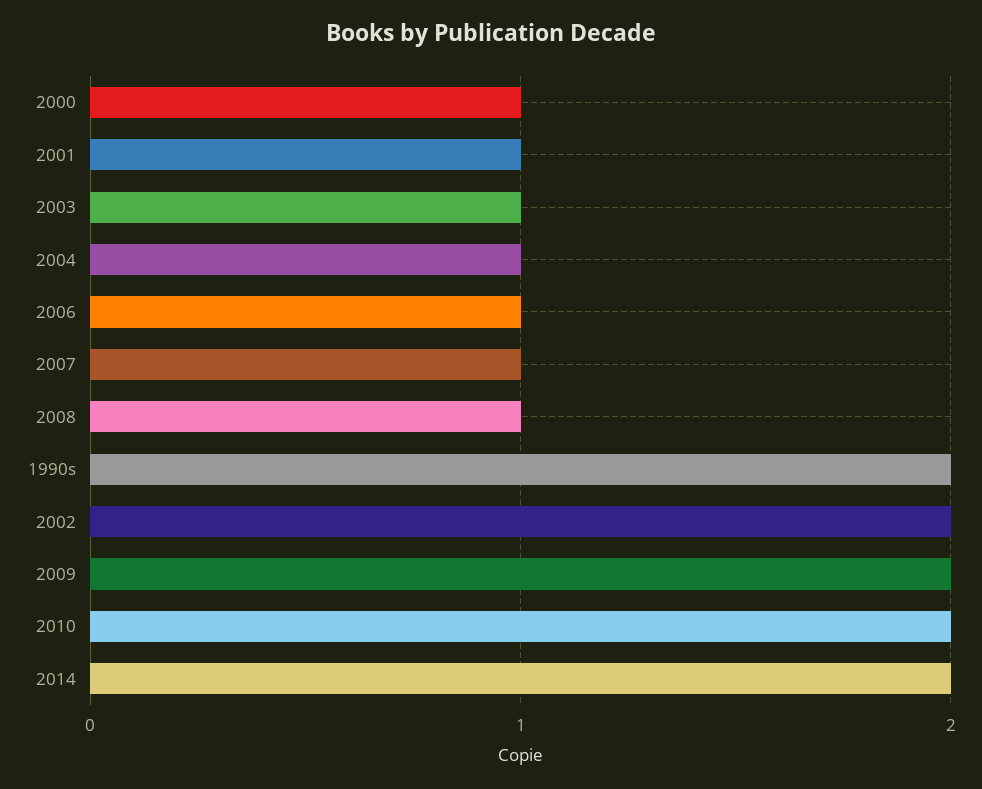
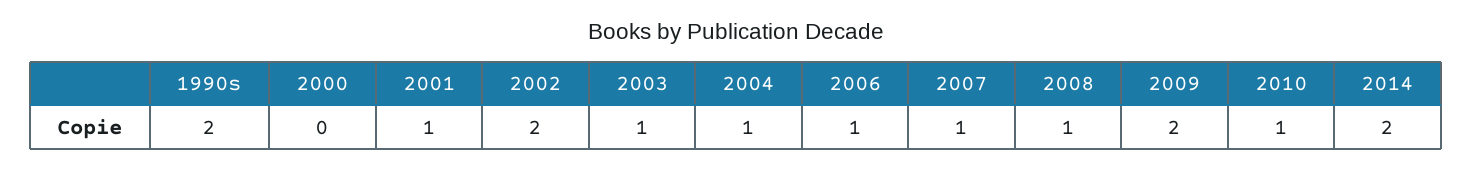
2000: 1 -> 0
2010: 2 -> 1

